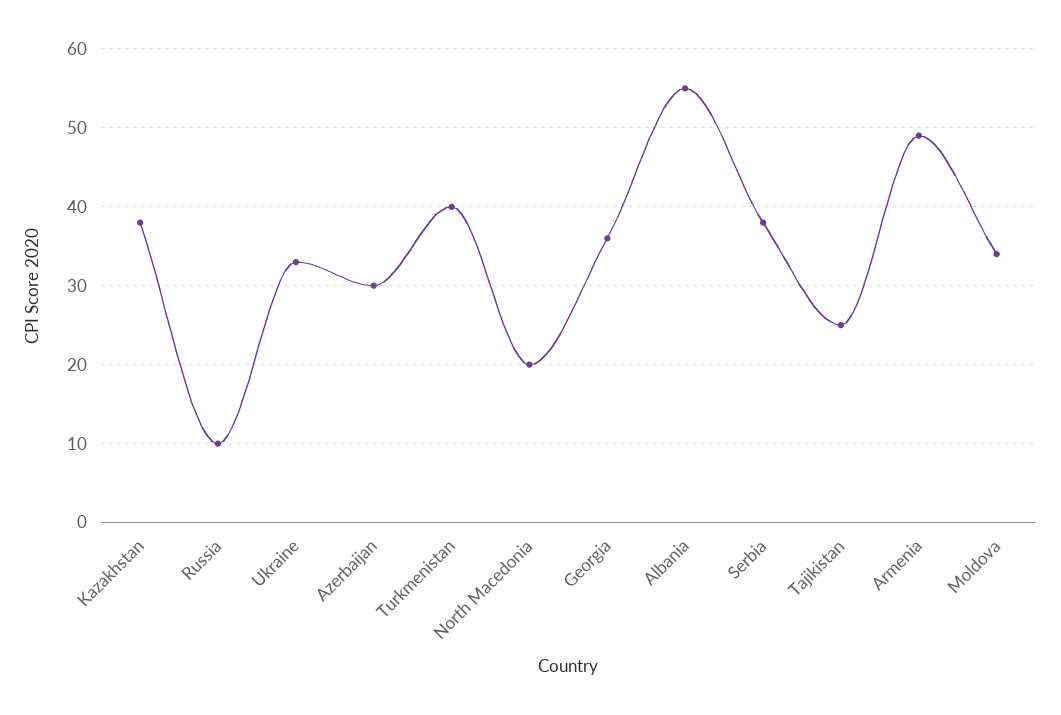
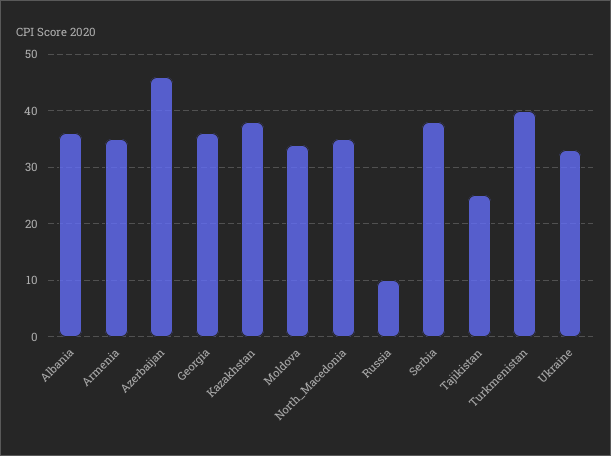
Azerbaijan: 30 -> 45
North Macedonia: 20 -> 35
Albania: 55 -> 35
Armenia: 49 -> 35

